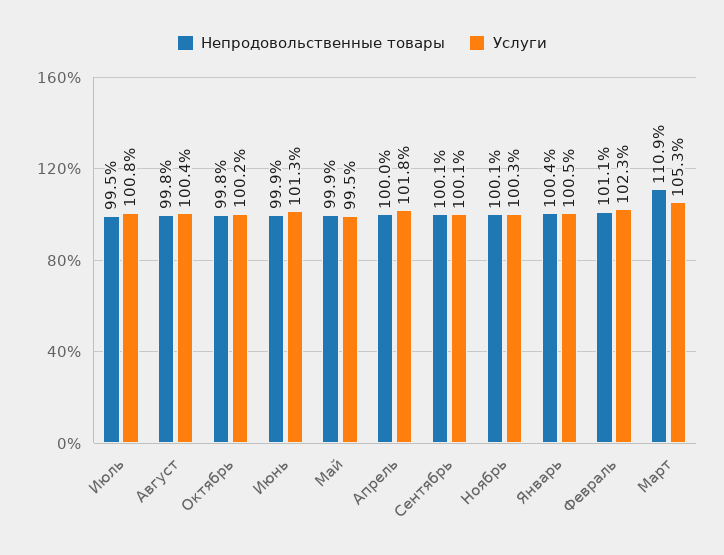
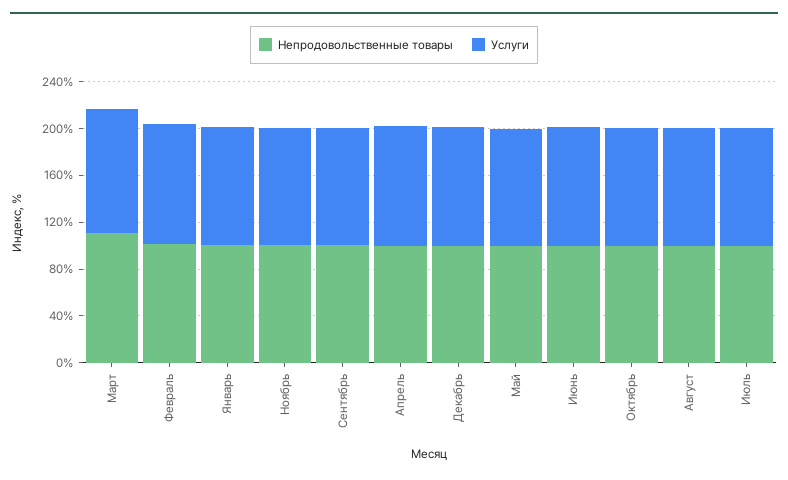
Непродовольственные товары, Декабрь: none -> 100
Услуги, Декабрь: none -> 100

